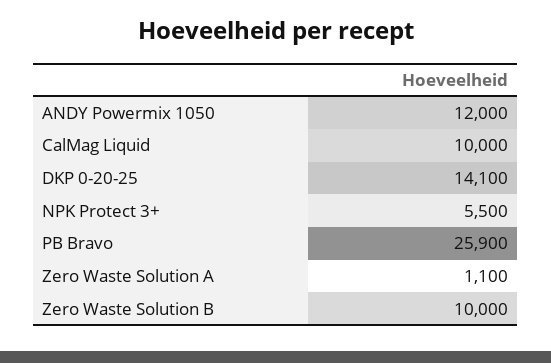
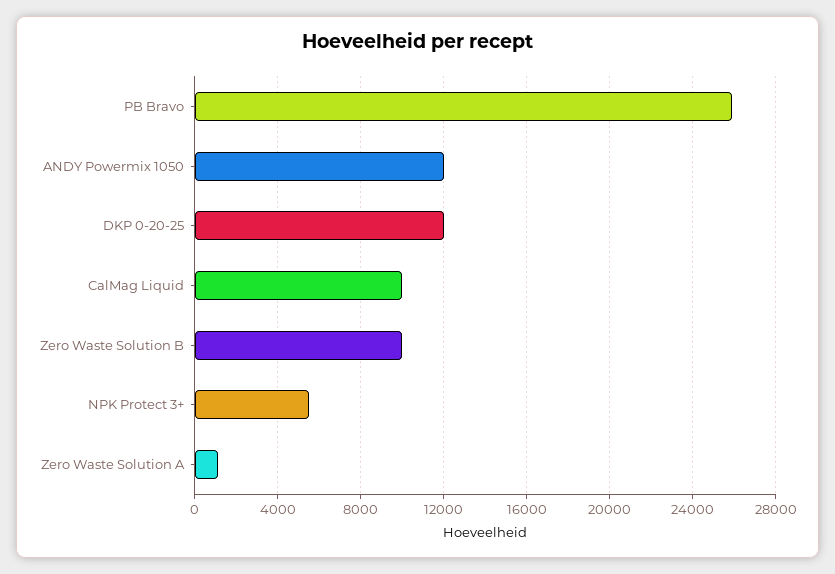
DKP 0-20-25: 14100 -> 12000

